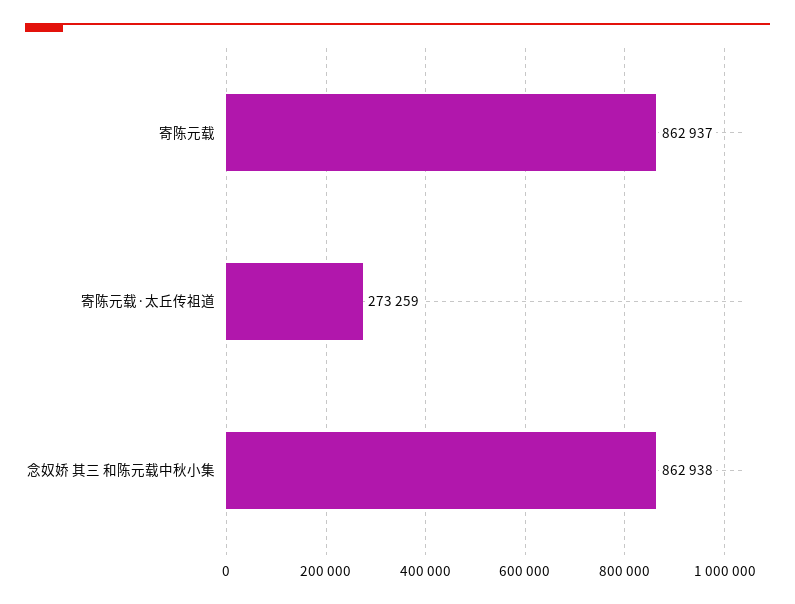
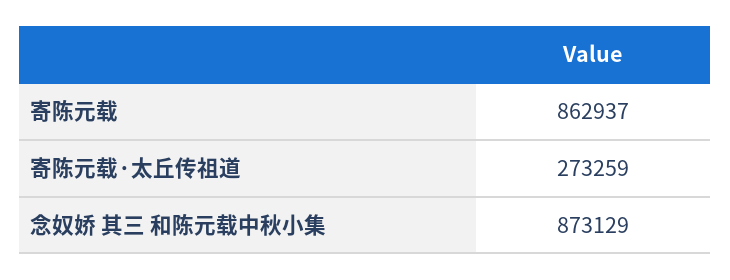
念奴娇 其三 和陈元载中秋小集: 862938 -> 873129

